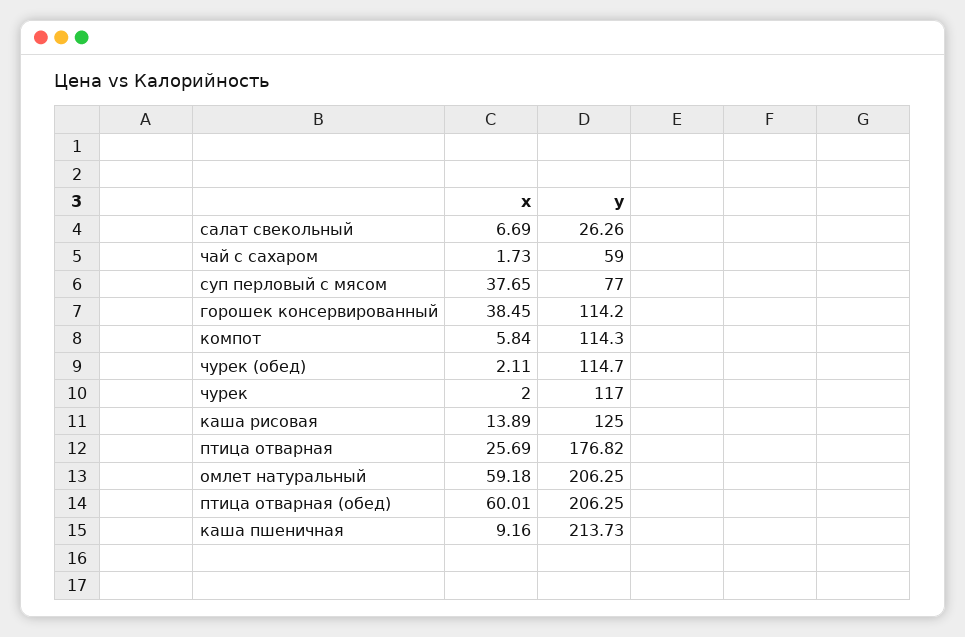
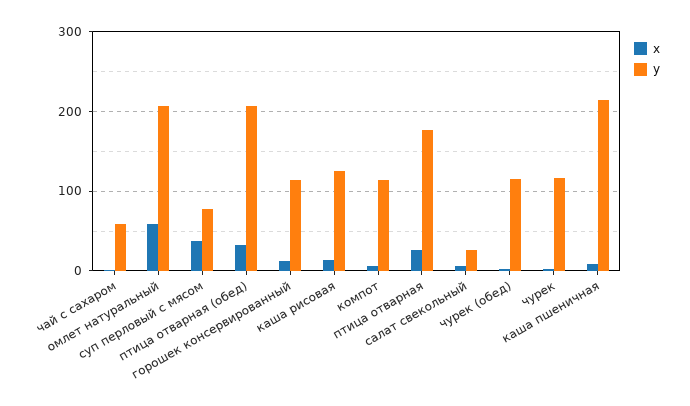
x, горошек консервированный: 38.45 -> 10
x, птица отварная (обед): 60.01 -> 30

